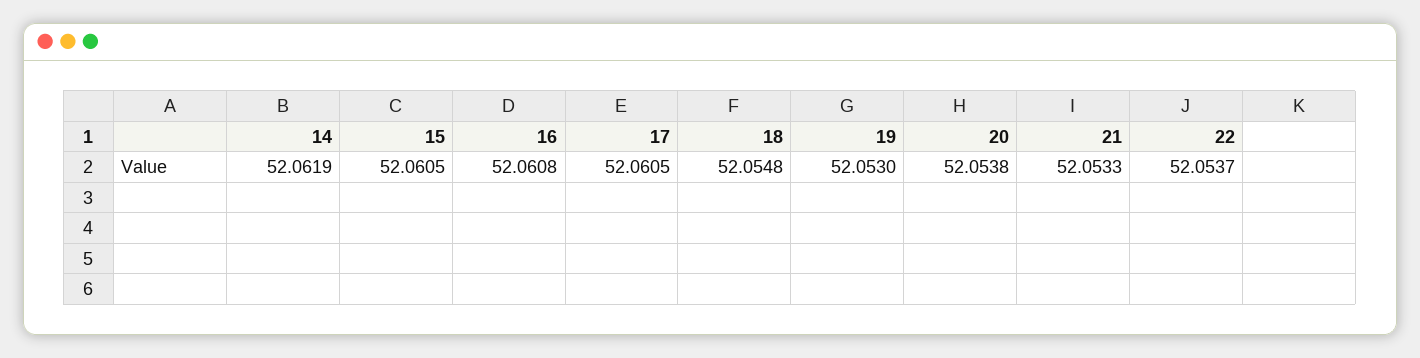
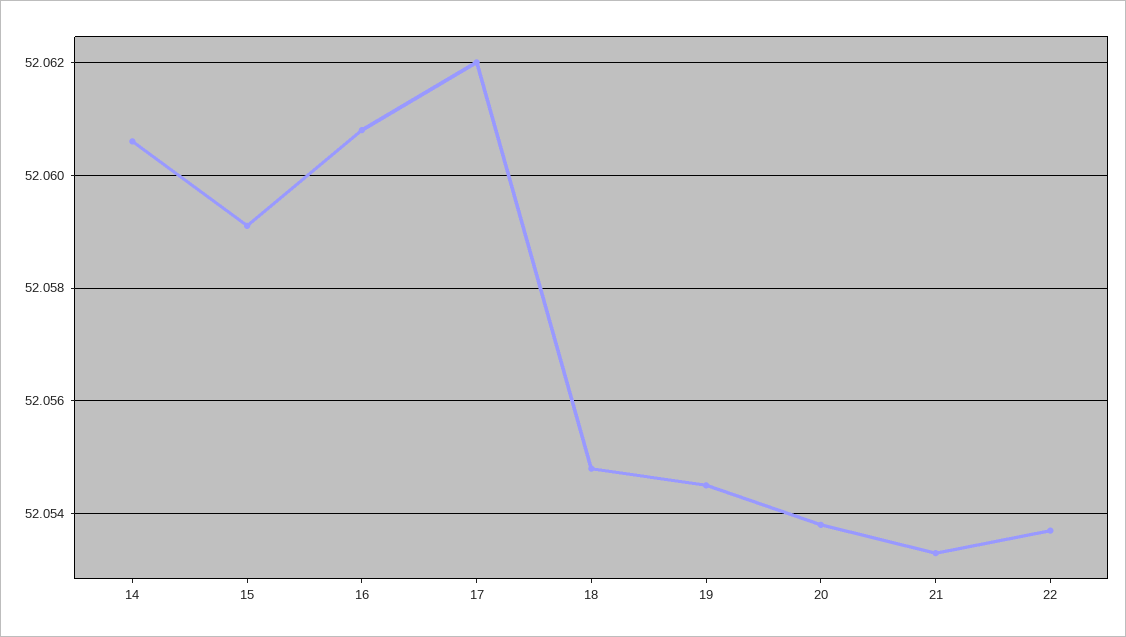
14: 52.0619 -> 52.0605
15: 52.0605 -> 52.059
17: 52.0605 -> 52.062
19: 52.053 -> 52.0545

